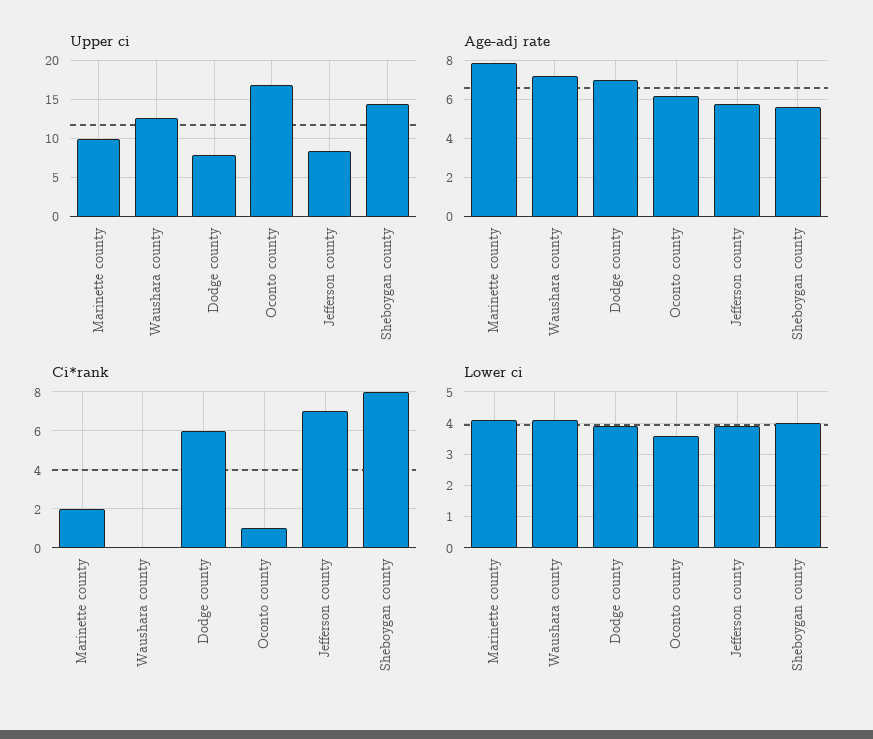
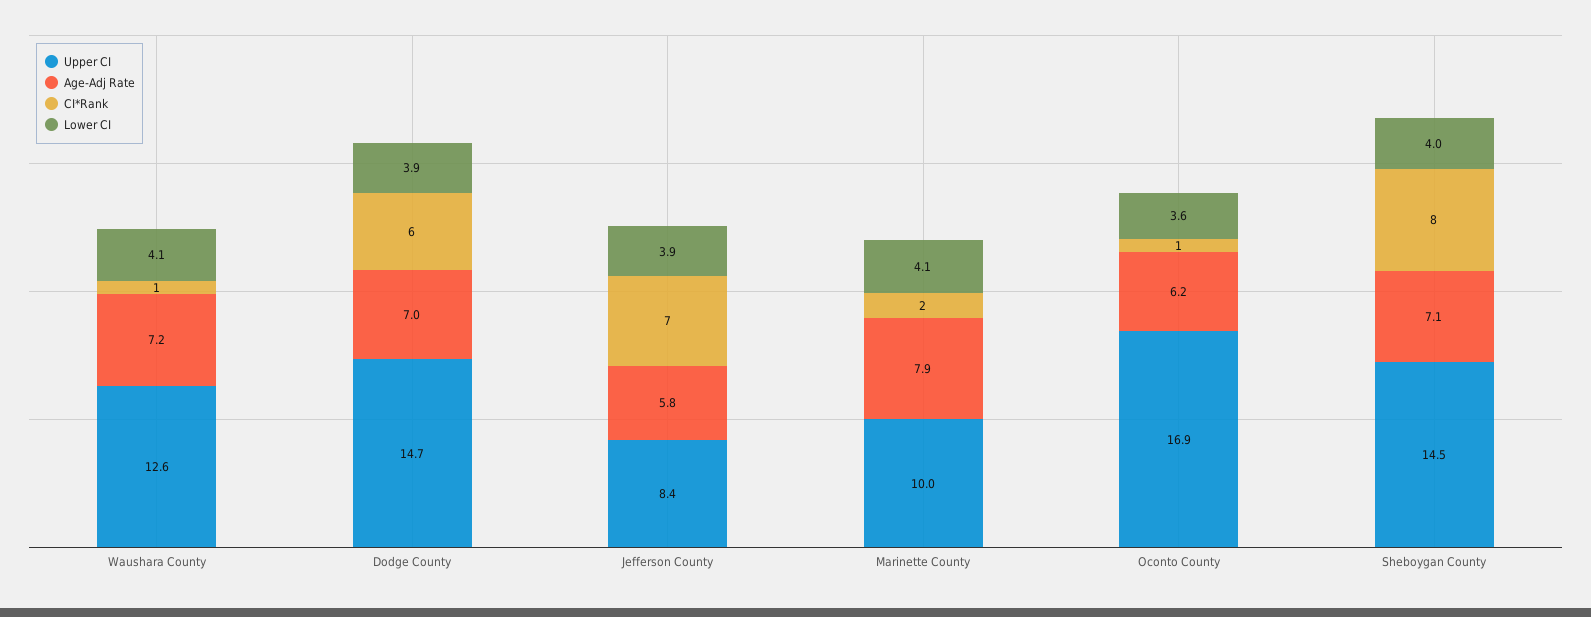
Upper ci, Dodge county: 8 -> 14.7
Age-adj rate, Sheboygan county: 5.5 -> 7.1
Ci*rank, Waushara county: 0 -> 1

